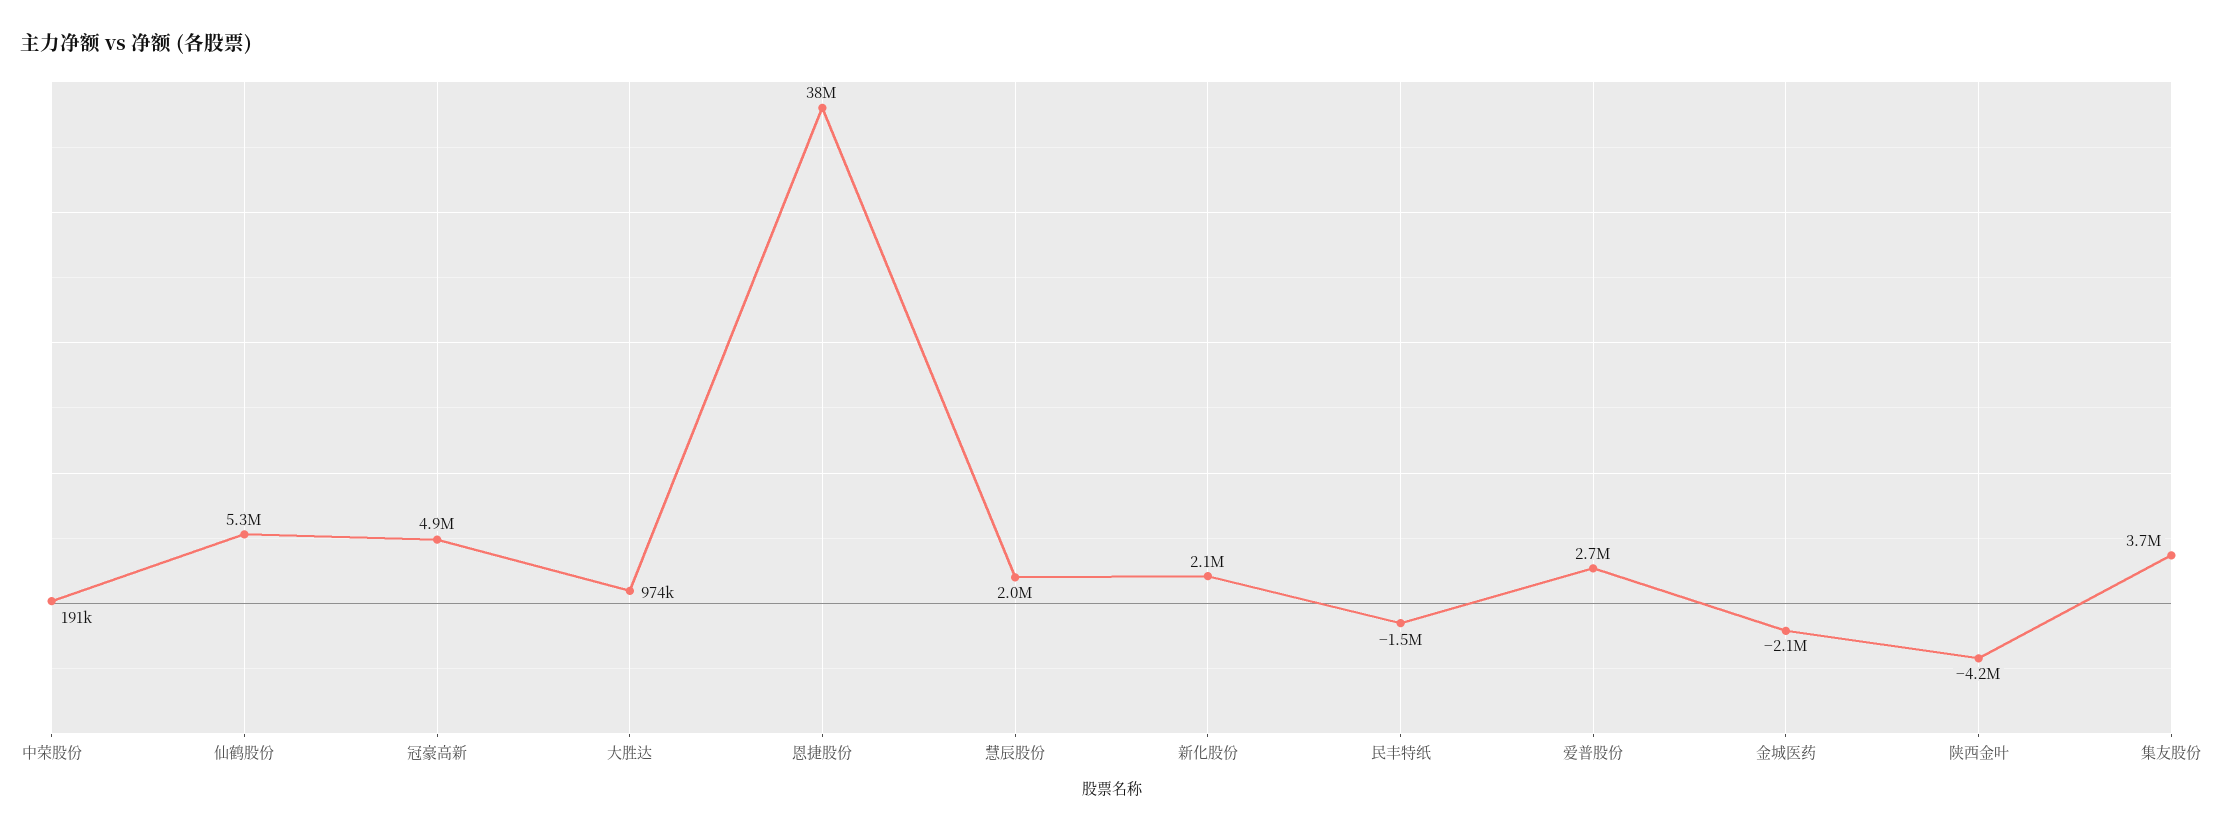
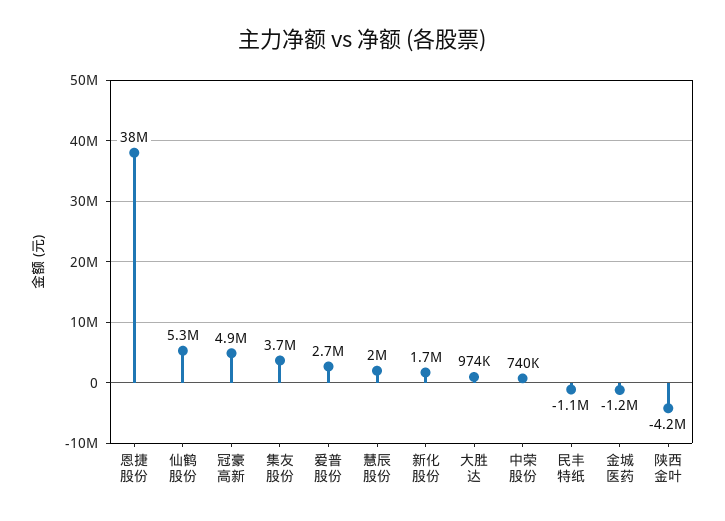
中荣股份: 191000 -> 740000
新化股份: 2100000 -> 1700000
民丰特纸: -1500000 -> -1100000
金城医药: -2100000 -> -1200000

